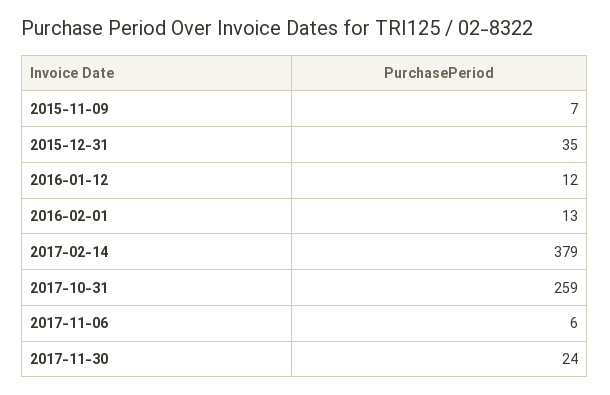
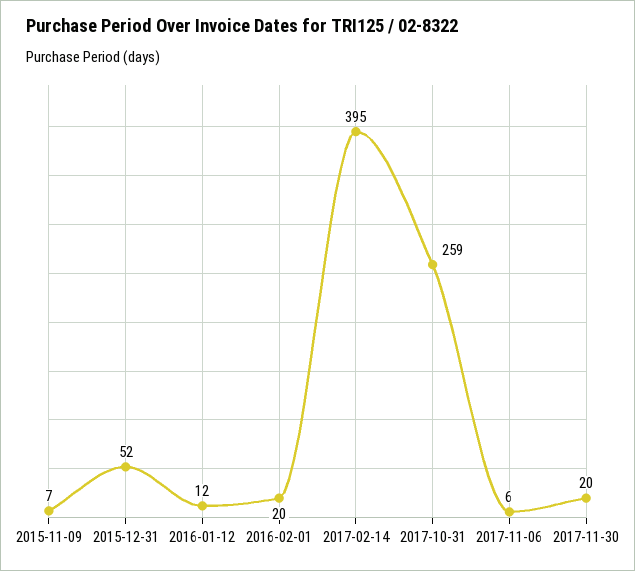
2015-12-31: 35 -> 52
2016-02-01: 13 -> 20
2017-02-14: 379 -> 395
2017-11-30: 24 -> 20

